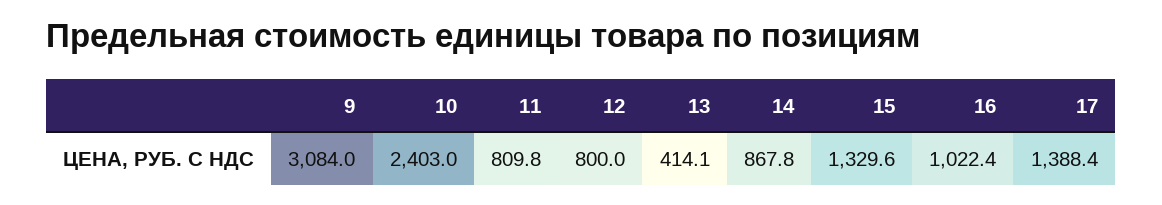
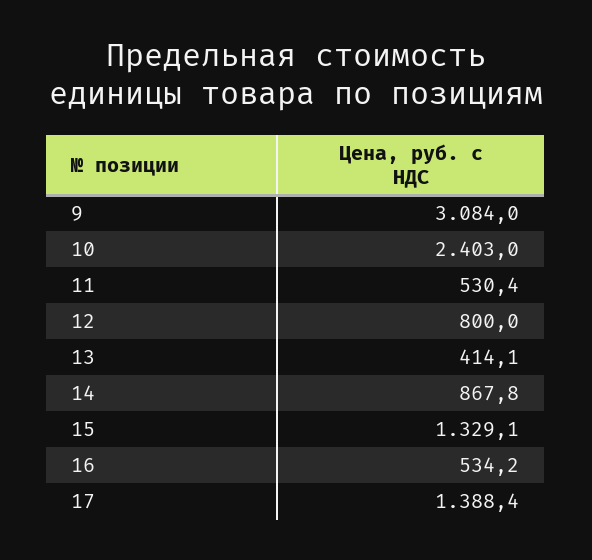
11: 809.8 -> 530.4
15: 1329.6 -> 1329.1
16: 1022.4 -> 534.2

